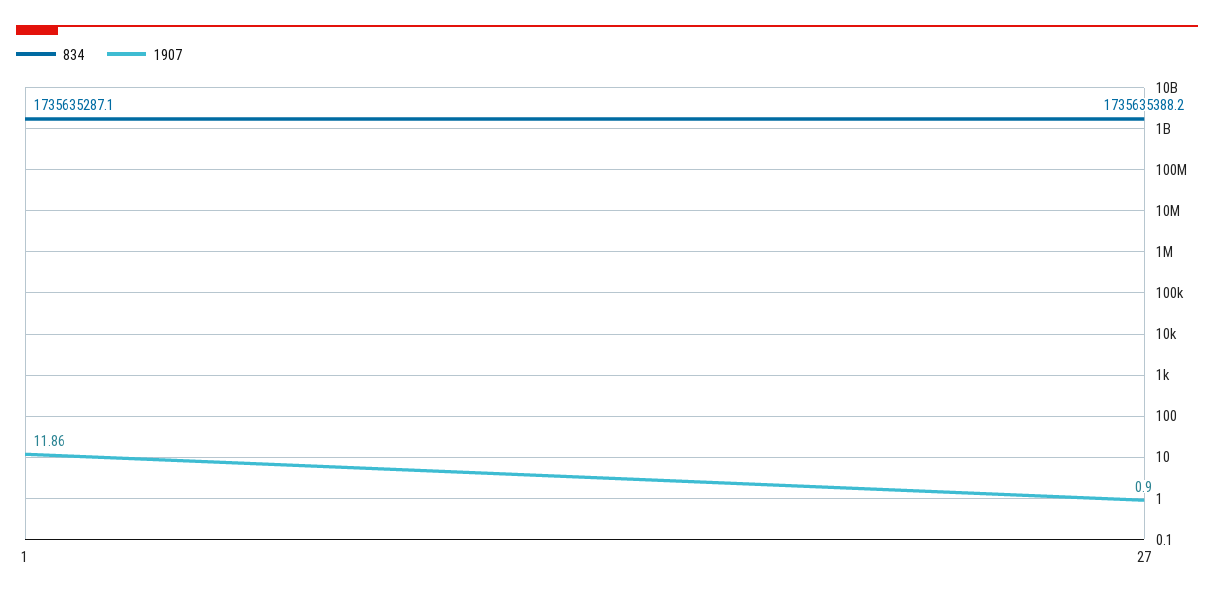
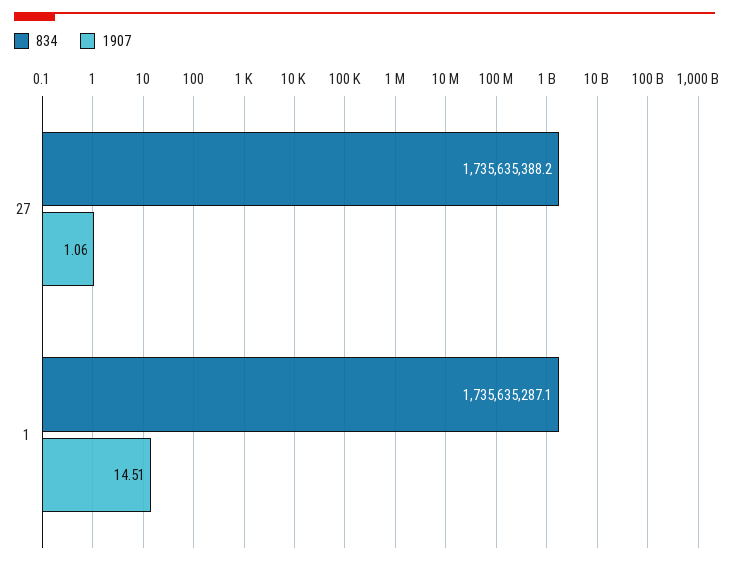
1907, 1: 11.86 -> 14.51
1907, 27: 0.9 -> 1.06

